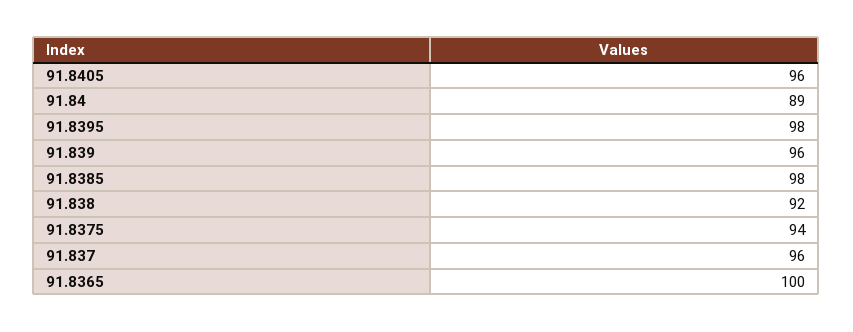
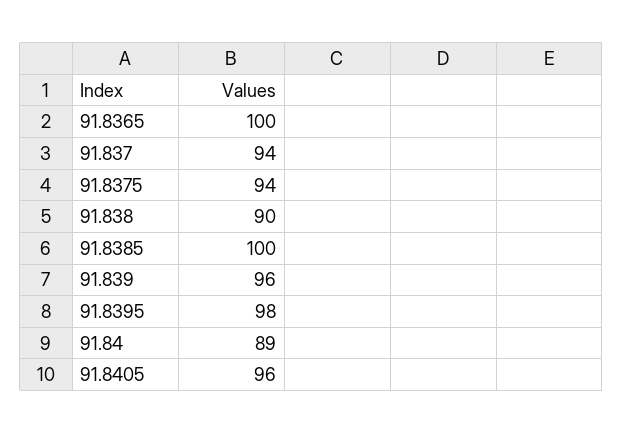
91.8385: 98 -> 100
91.838: 92 -> 90
91.837: 96 -> 94

